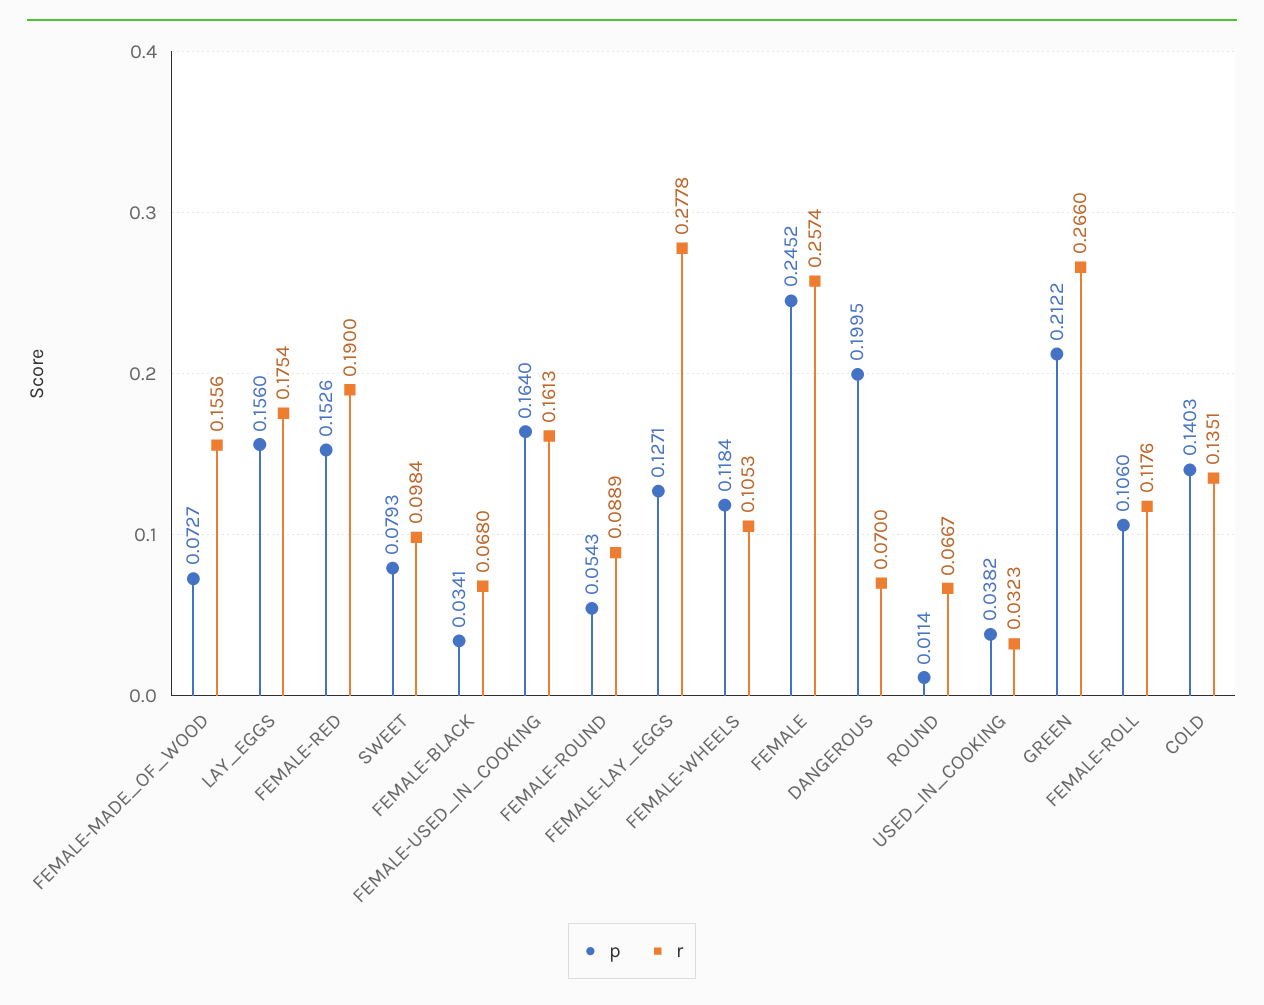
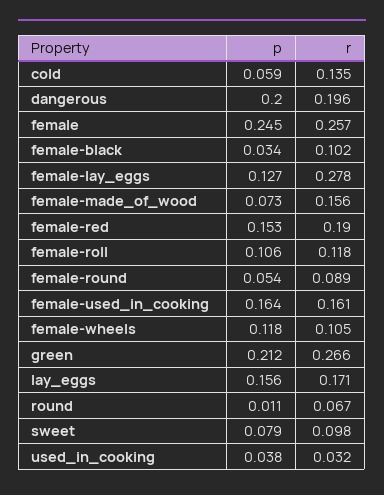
r, LAY_EGGS: 0.1754 -> 0.171
r, FEMALE-BLACK: 0.068 -> 0.102
r, DANGEROUS: 0.07 -> 0.196
p, COLD: 0.1403 -> 0.059

